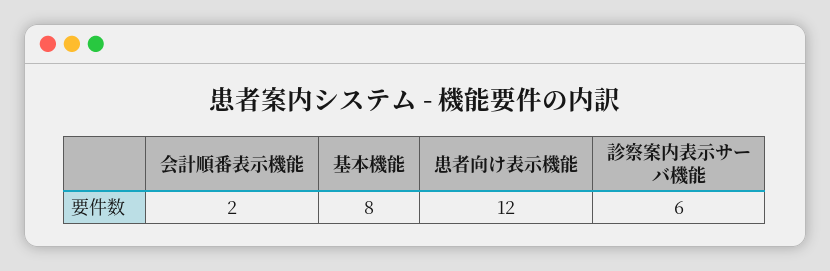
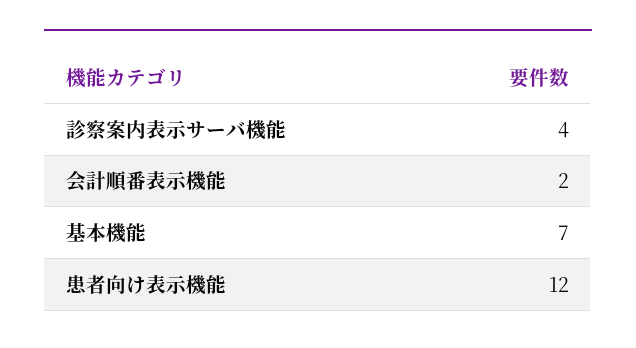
基本機能: 8 -> 7
診察案内表示サーバ機能: 6 -> 4

